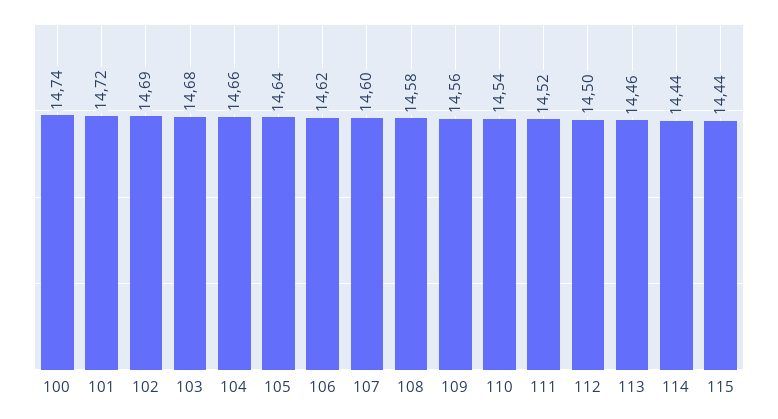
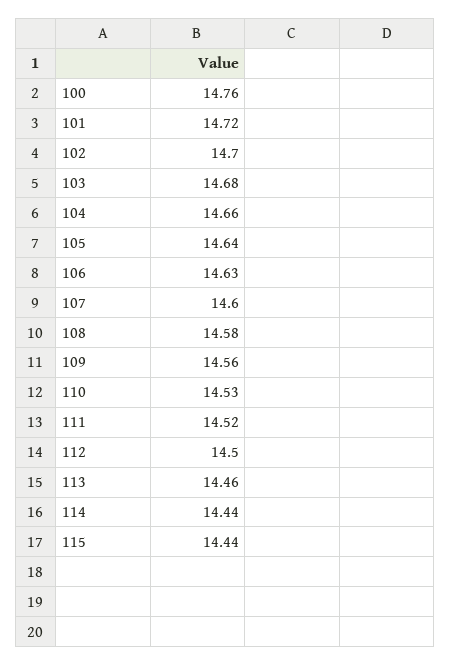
100: 14.74 -> 14.76
102: 14.69 -> 14.7
106: 14.62 -> 14.63
110: 14.54 -> 14.53

